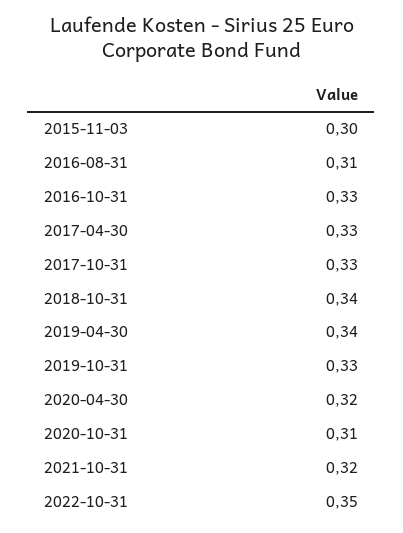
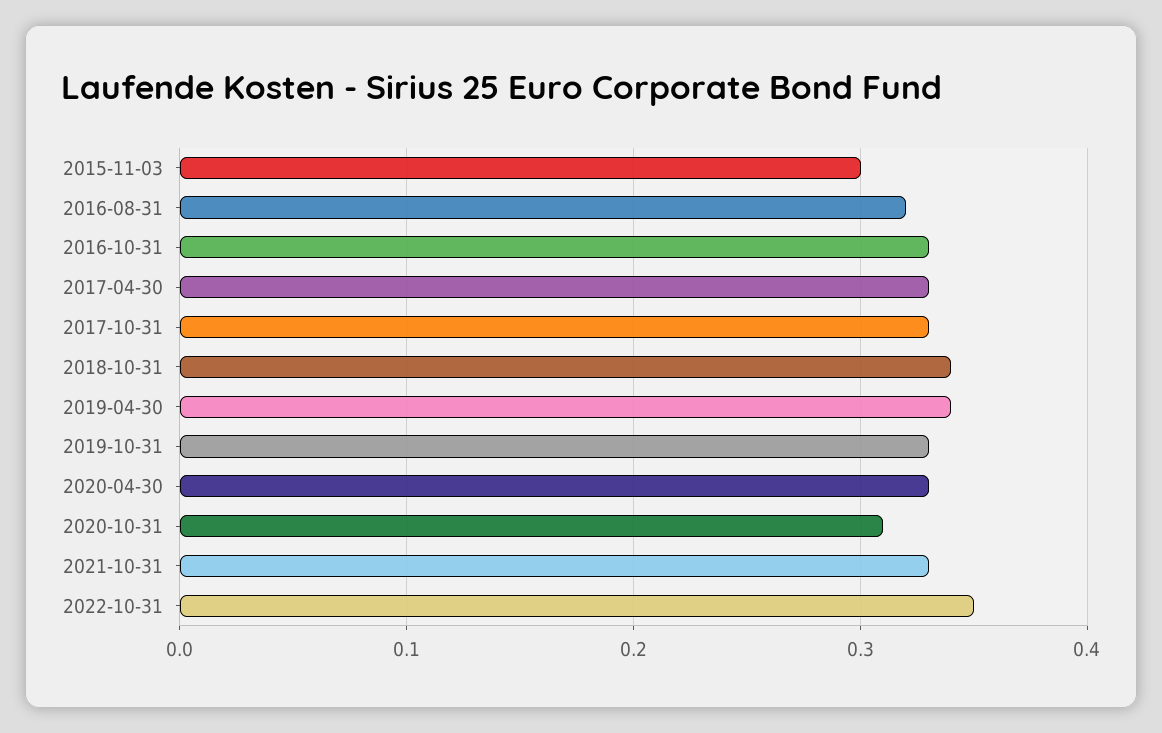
2016-08-31: 0.31 -> 0.32
2020-04-30: 0.32 -> 0.33
2021-10-31: 0.32 -> 0.33

